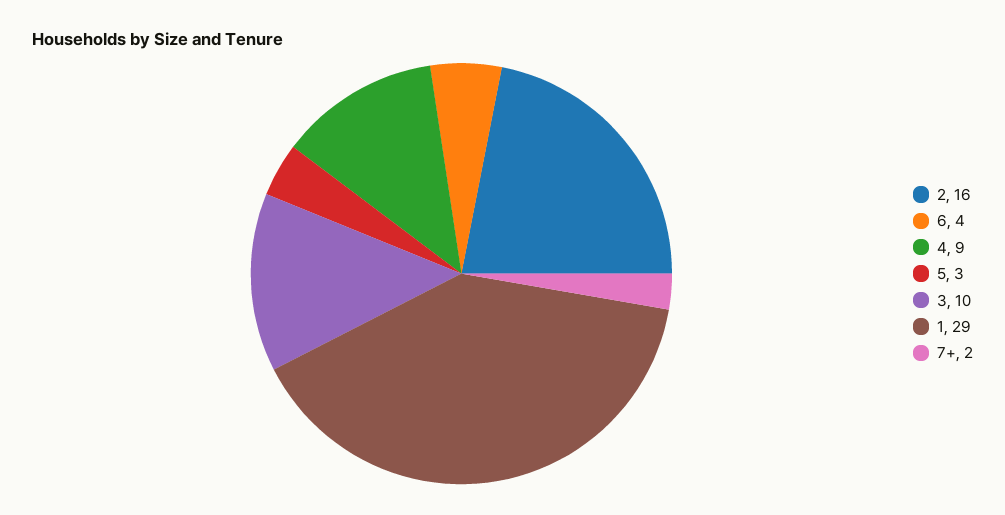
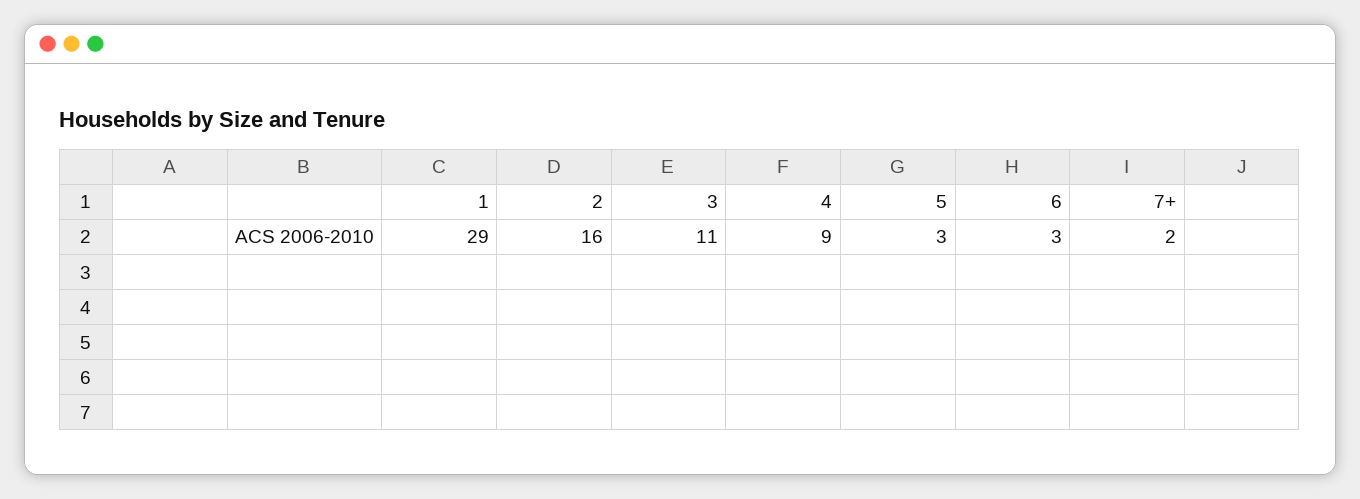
6: 4 -> 3
3: 10 -> 11

